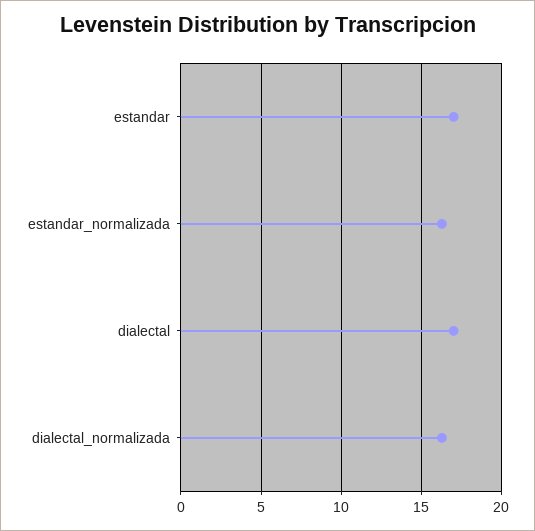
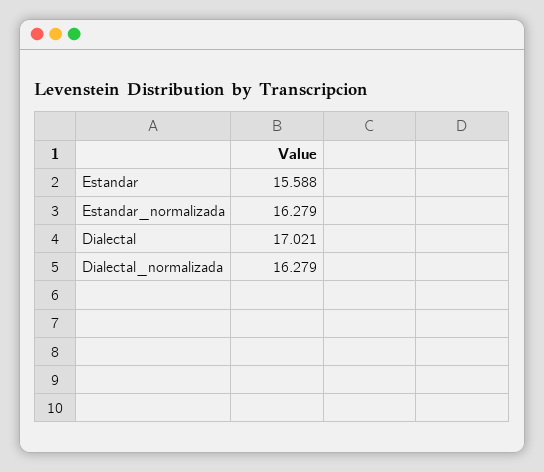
estandar: 17 -> 15.588

